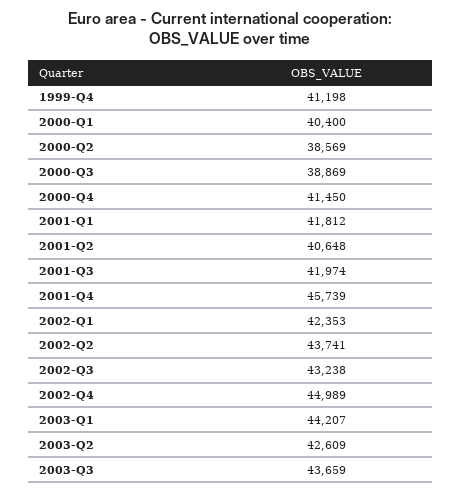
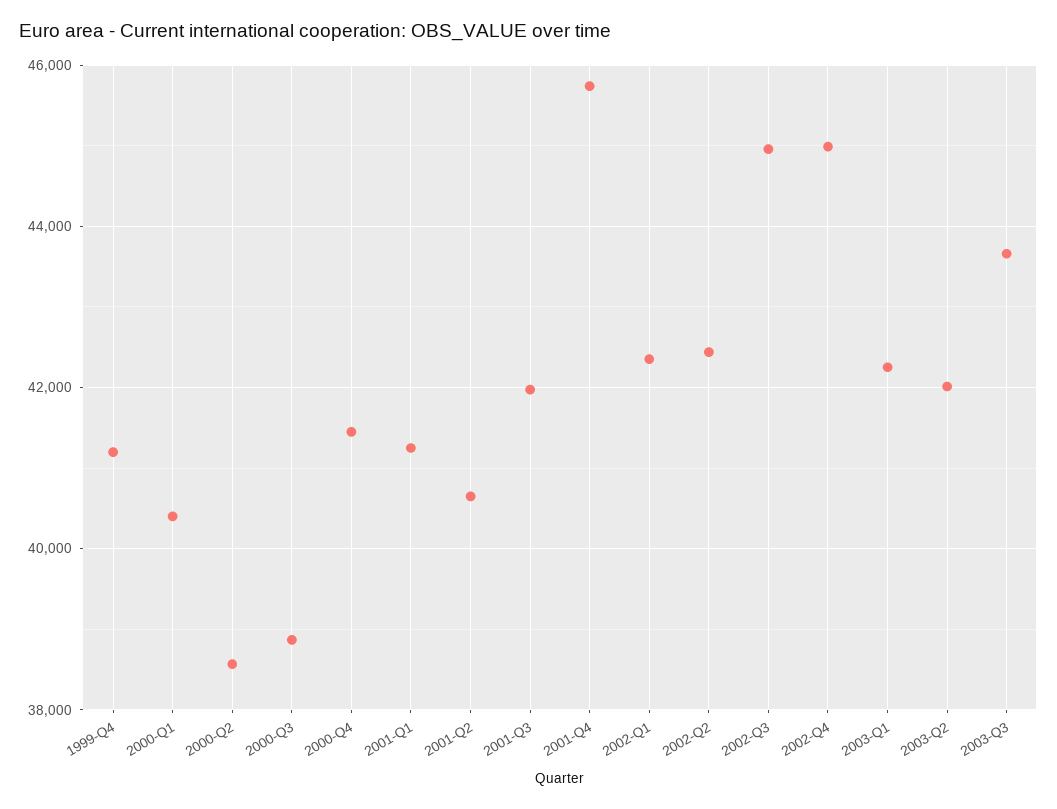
2001-Q1: 41812 -> 41200
2002-Q2: 43741 -> 42400
2002-Q3: 43238 -> 45000
2003-Q1: 44207 -> 42200
2003-Q2: 42609 -> 42000

